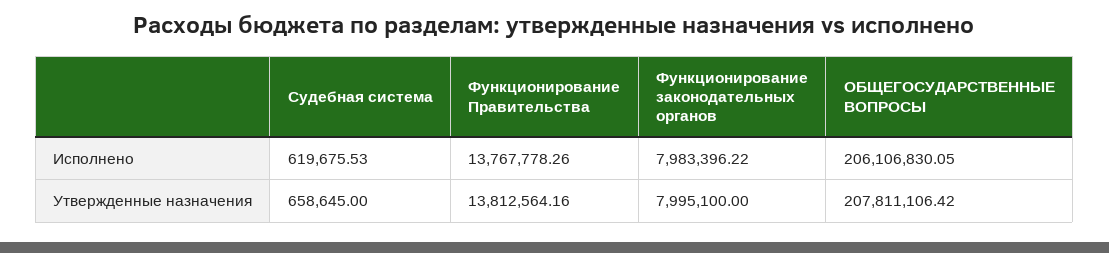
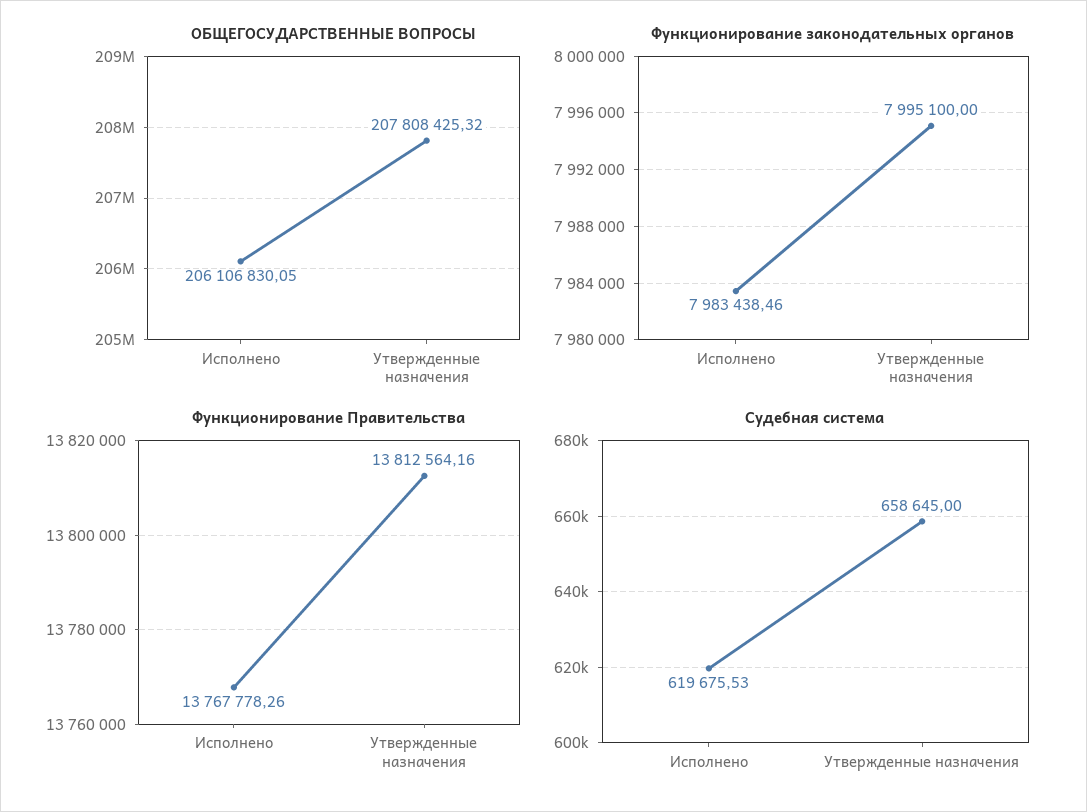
Функционирование законодательных органов, Исполнено: 7983396.22 -> 7983438.46
ОБЩЕГОСУДАРСТВЕННЫЕ ВОПРОСЫ, Утвержденные назначения: 207811106.42 -> 207808425.32

